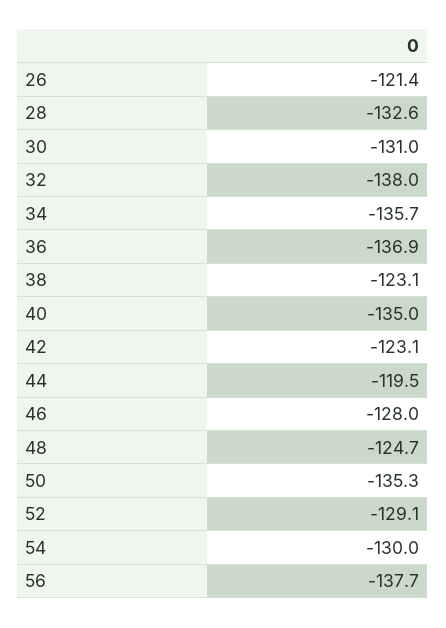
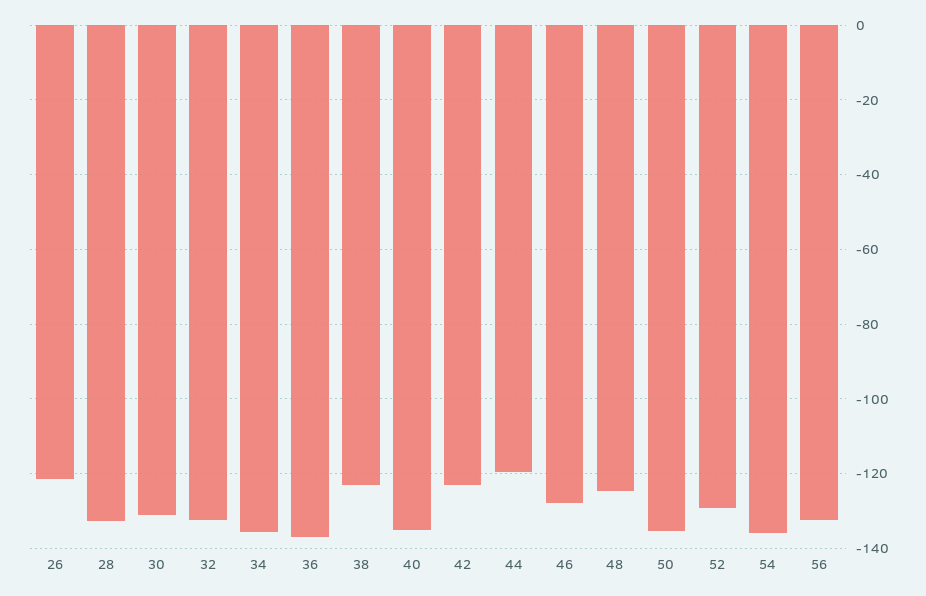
32: -138 -> -132
54: -130 -> -136
56: -137.7 -> -132

